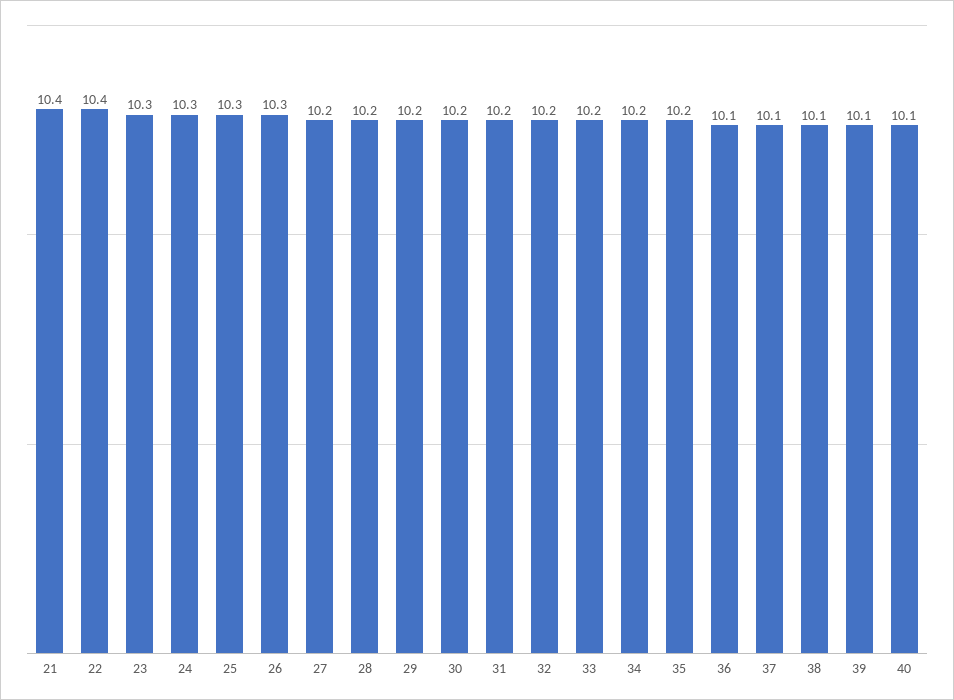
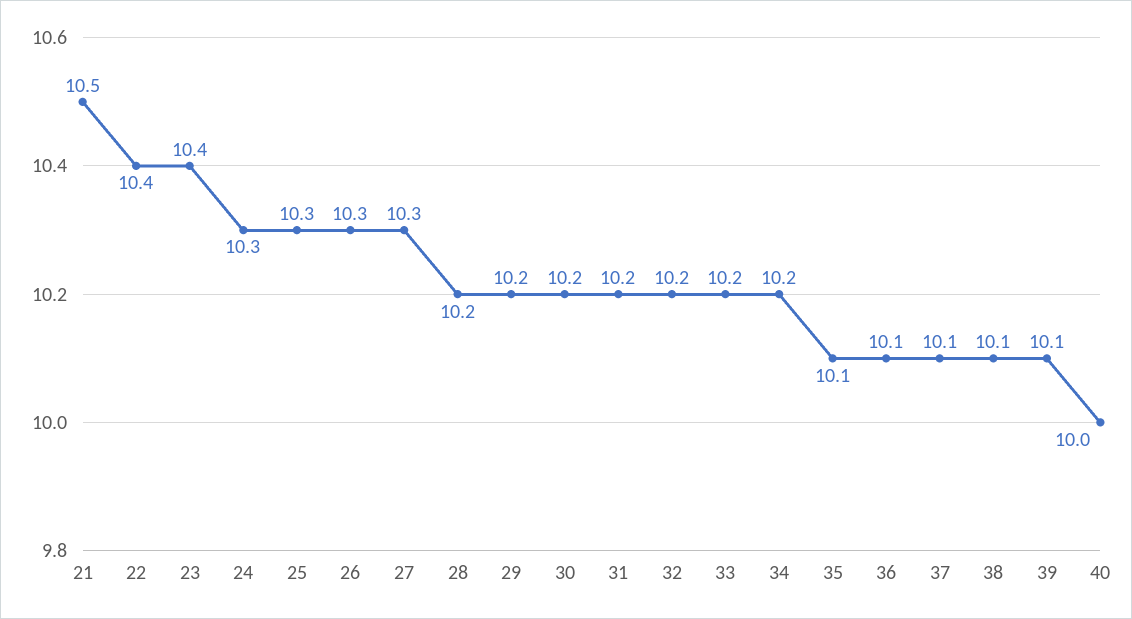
21: 10.4 -> 10.5
23: 10.3 -> 10.4
27: 10.2 -> 10.3
35: 10.2 -> 10.1
40: 10.1 -> 10

